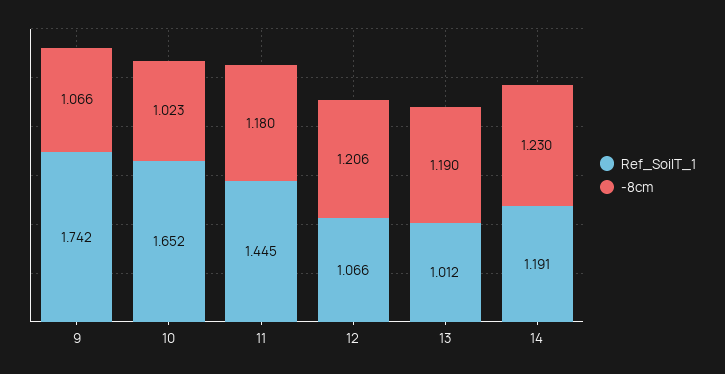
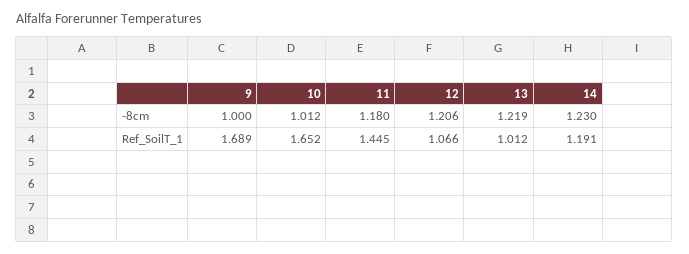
Ref_SoilT_1, 9: 1.742 -> 1.689
-8cm, 9: 1.066 -> 1
-8cm, 10: 1.023 -> 1.012
-8cm, 13: 1.19 -> 1.219

